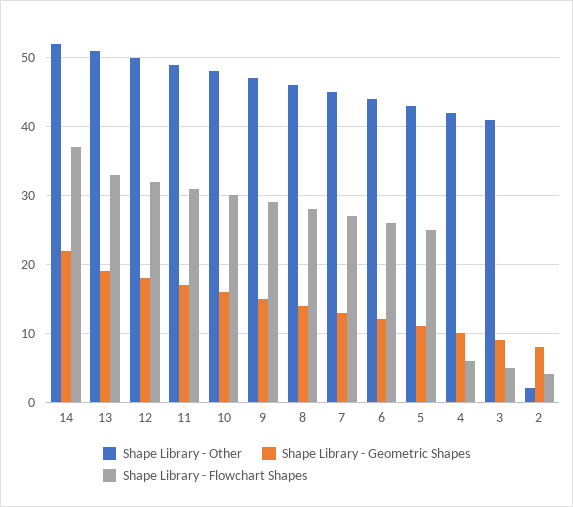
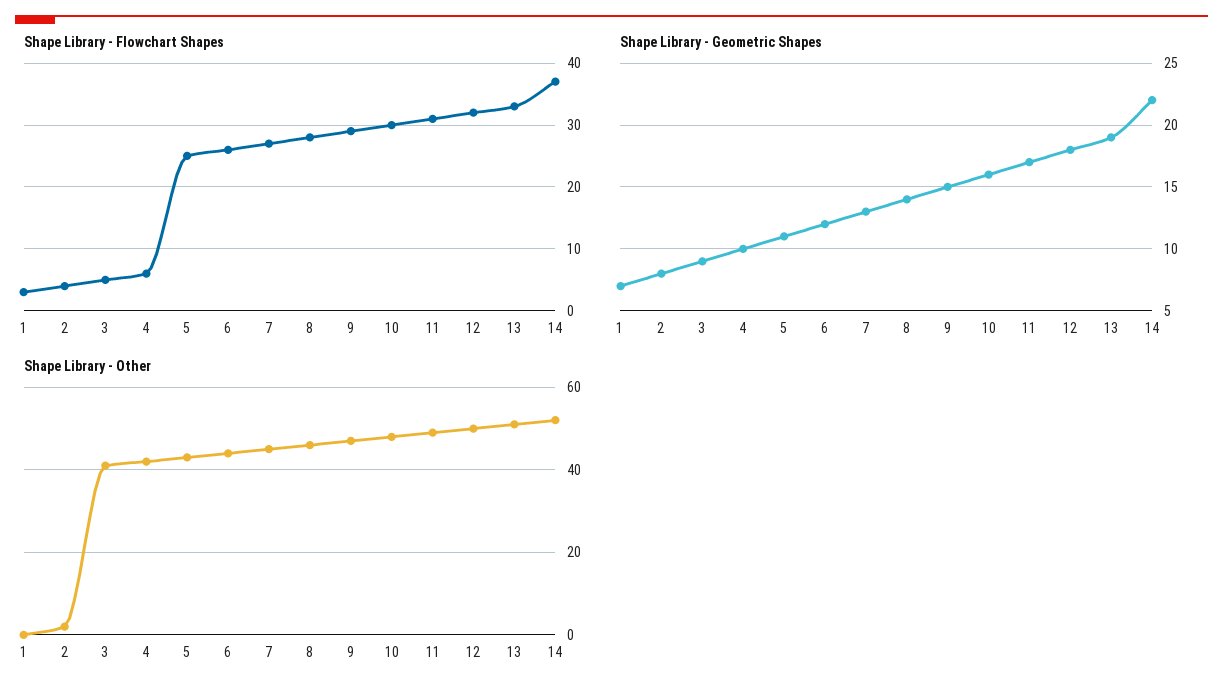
Shape Library - Flowchart Shapes, 1: none -> 3
Shape Library - Geometric Shapes, 1: none -> 7
Shape Library - Other, 1: none -> 0

